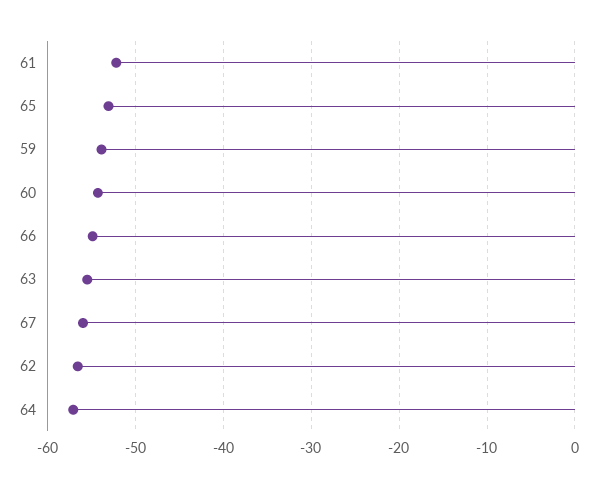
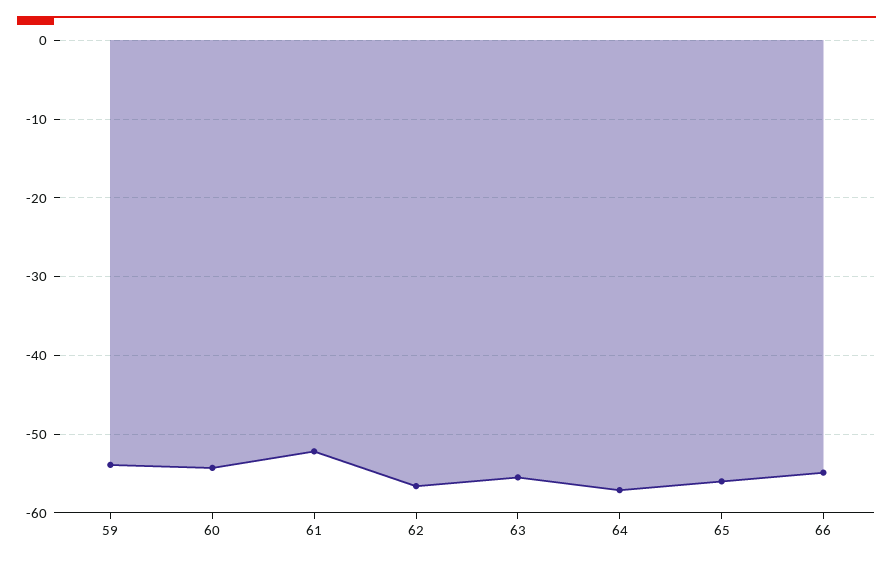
65: -53 -> -56
67: -56 -> none

